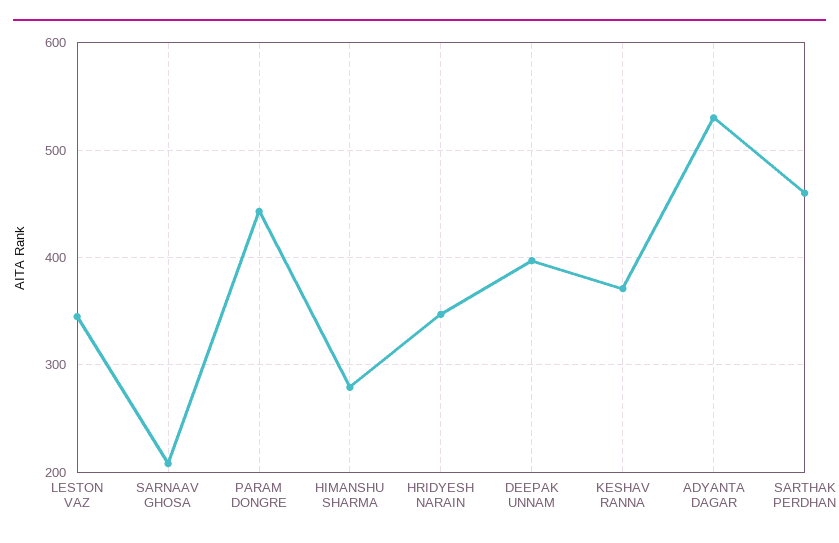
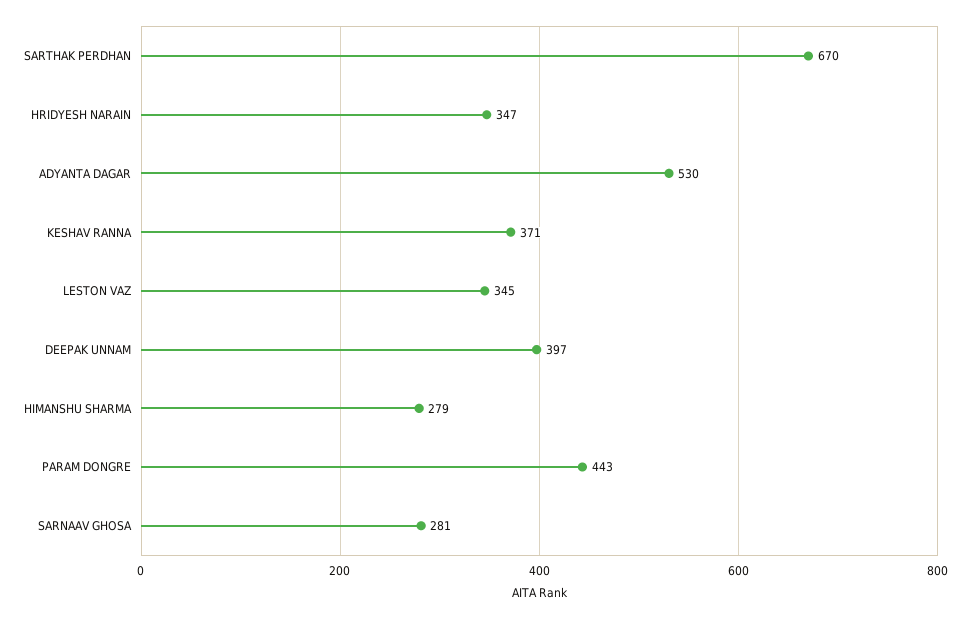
SARNAAV GHOSA: 210 -> 281
SARTHAK PERDHAN: 460 -> 670

